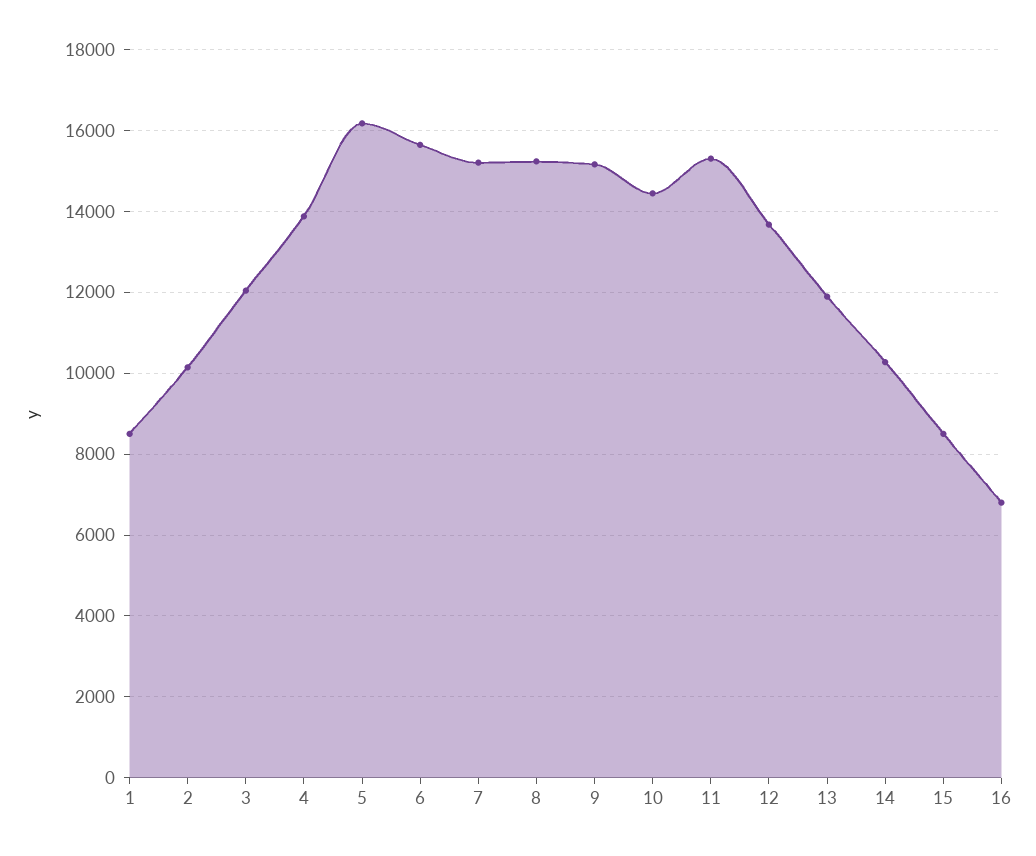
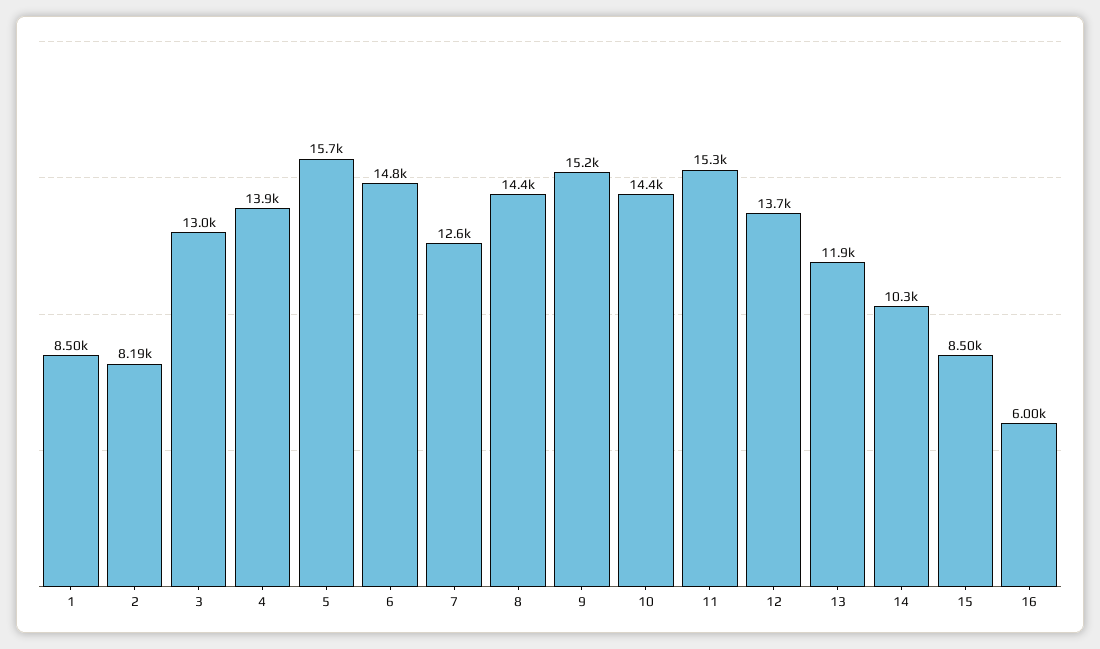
2: 10200 -> 8190
3: 12000 -> 13000
5: 16200 -> 15700
6: 15600 -> 14800
7: 15200 -> 12600
8: 15200 -> 14400
16: 6800 -> 6000

